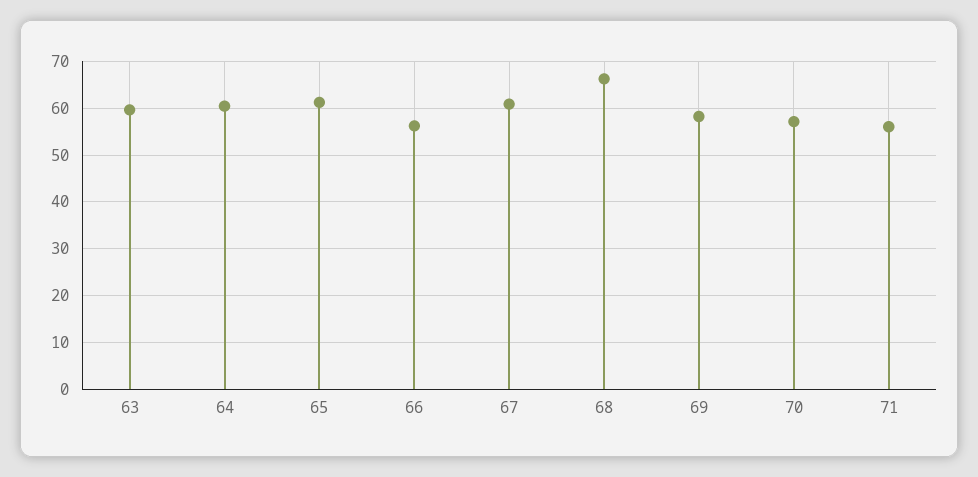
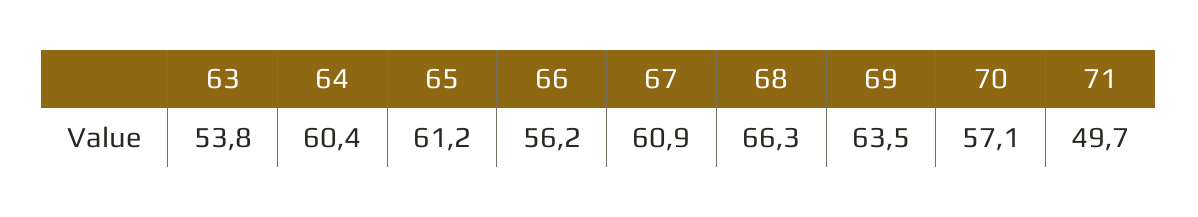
63: 60 -> 53.8
69: 58 -> 63.5
71: 56 -> 49.7

